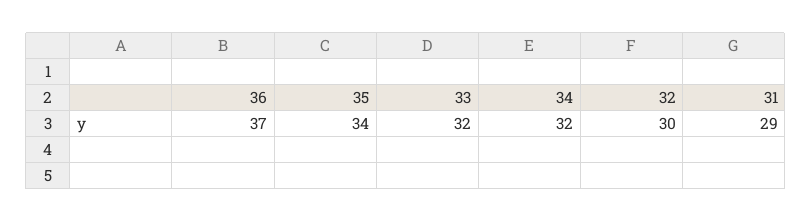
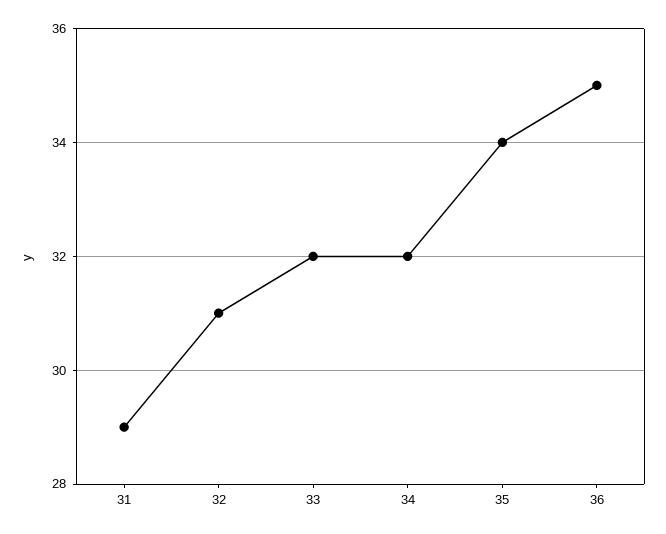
36: 37 -> 35
32: 30 -> 31

